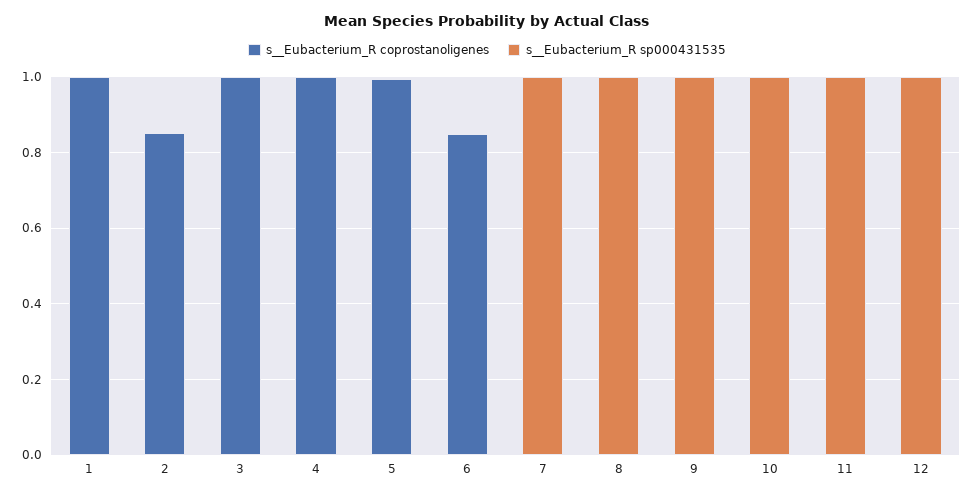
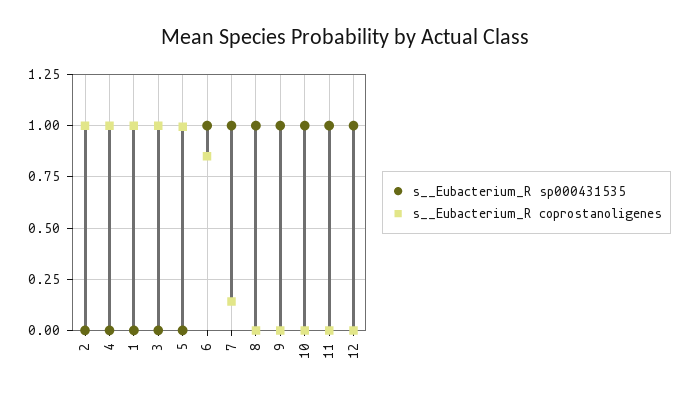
s__Eubacterium_R coprostanoligenes, 2: 0.85 -> 1
s__Eubacterium_R sp000431535, 6: 0 -> 1
s__Eubacterium_R coprostanoligenes, 7: 0 -> 0.15

